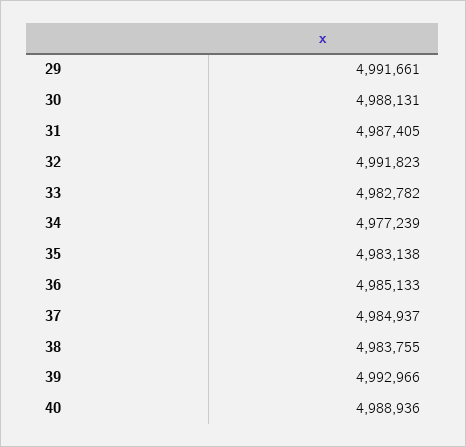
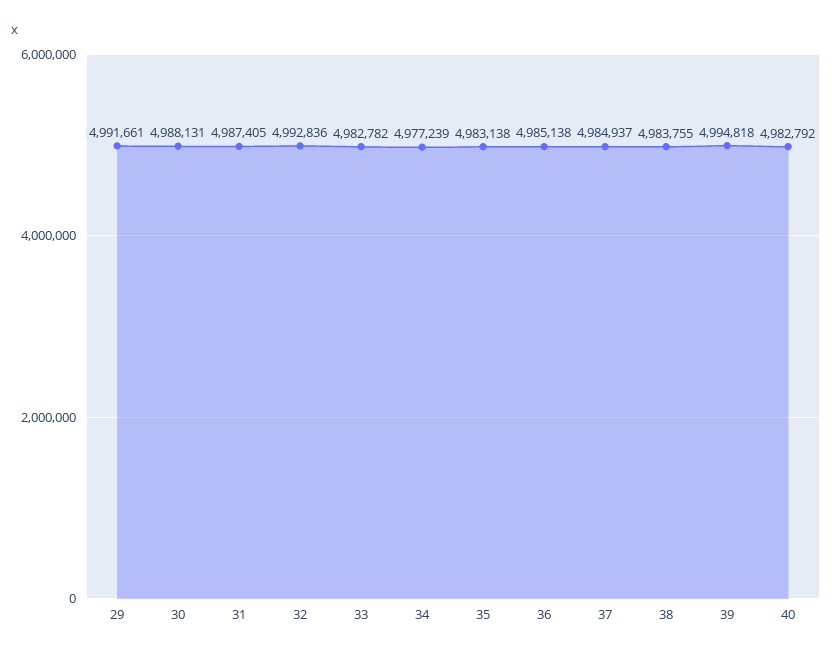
32: 4991823 -> 4992836
36: 4985133 -> 4985138
39: 4992966 -> 4994818
40: 4988936 -> 4982792

